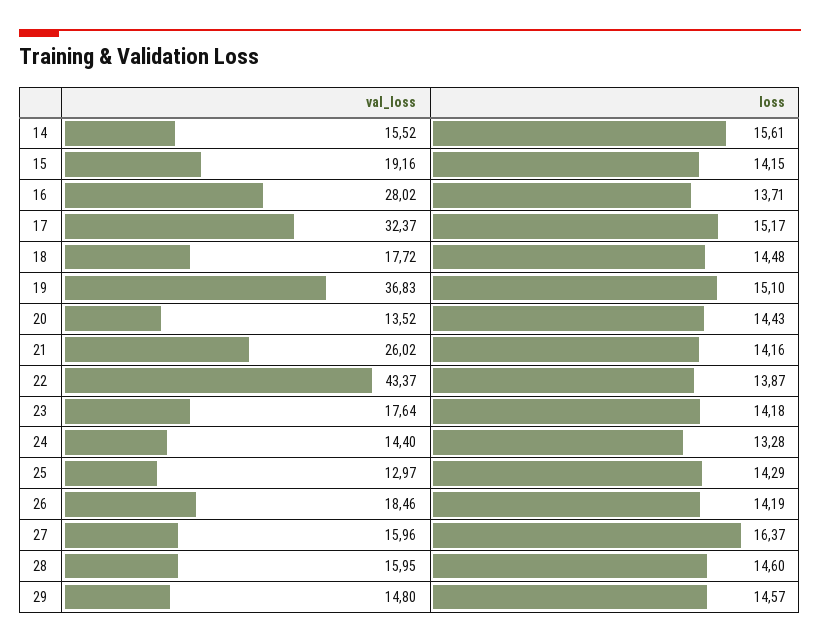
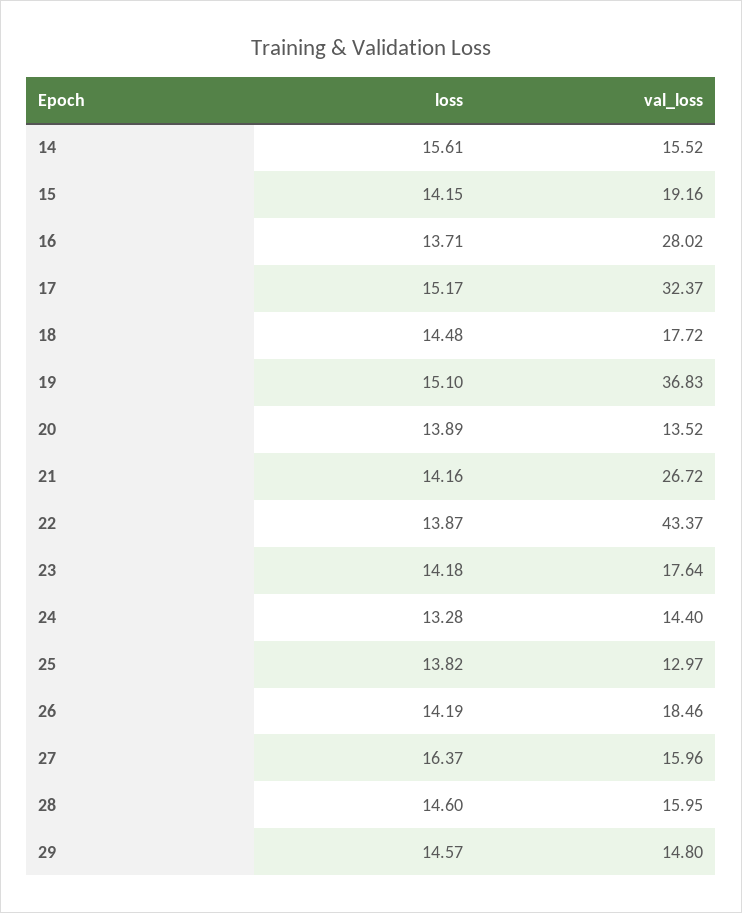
loss, 20: 14.43 -> 13.89
val_loss, 21: 26.02 -> 26.72
loss, 25: 14.29 -> 13.82

